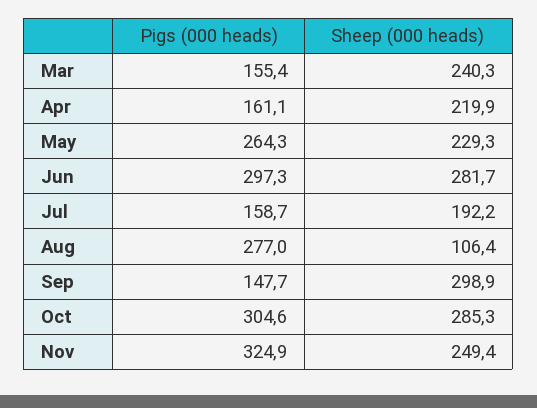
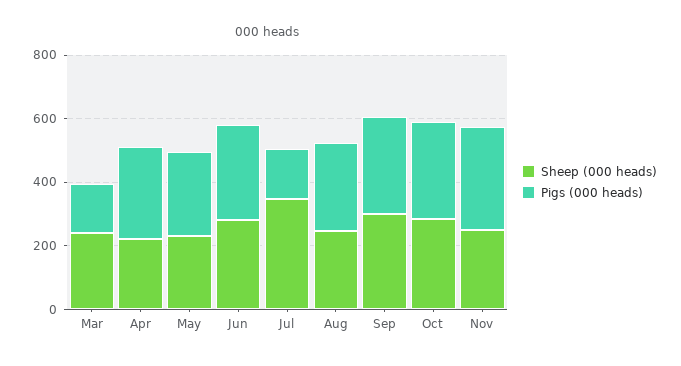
Pigs (000 heads), Apr: 161.1 -> 300
Sheep (000 heads), Jul: 192.2 -> 350
Sheep (000 heads), Aug: 106.4 -> 250
Pigs (000 heads), Sep: 147.7 -> 300

